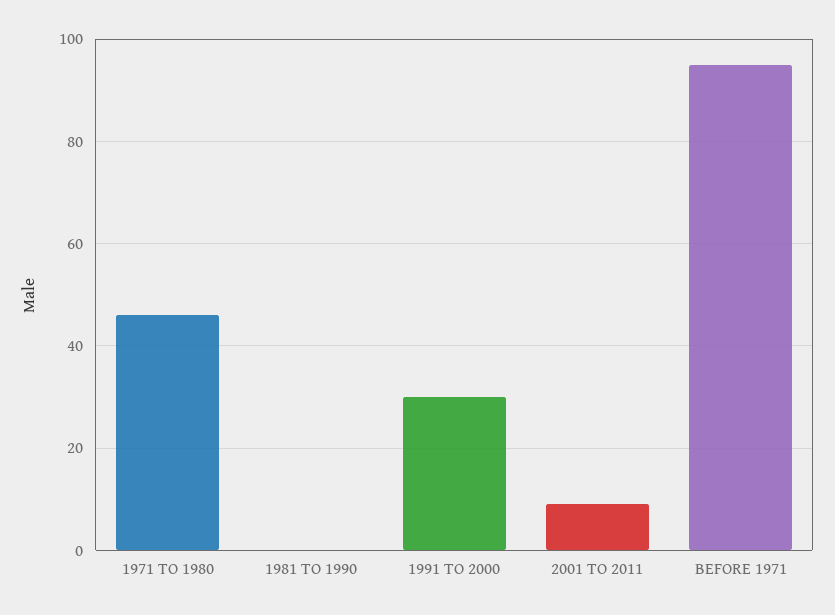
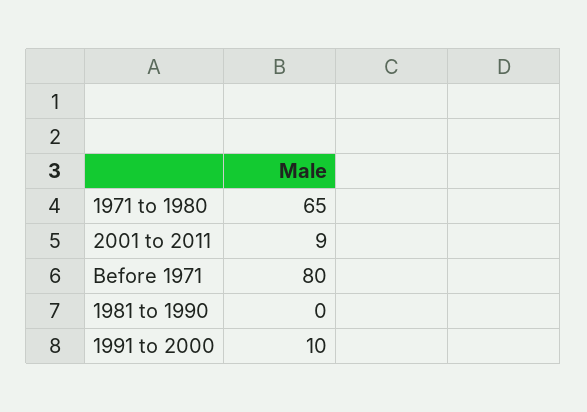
1971 TO 1980: 45 -> 65
1991 TO 2000: 30 -> 10
BEFORE 1971: 95 -> 80

